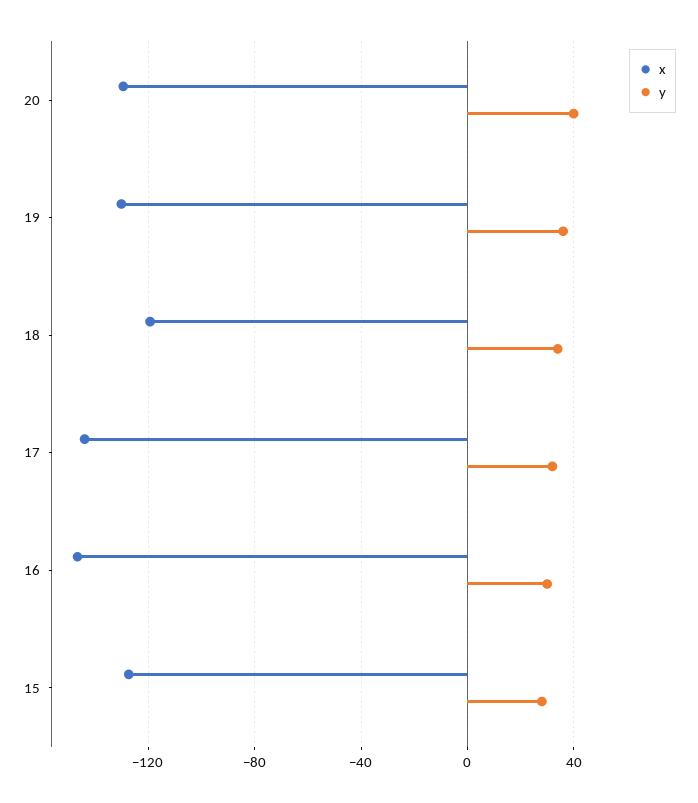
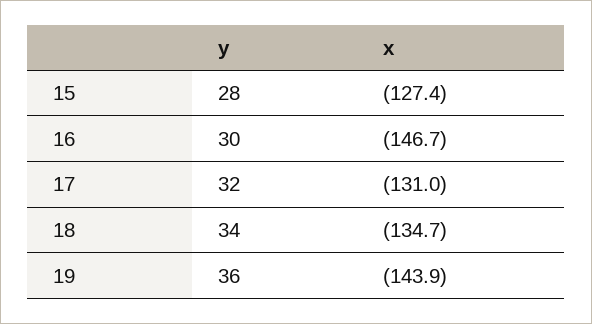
x, 20: -130 -> none
y, 20: 40 -> none
x, 19: -130 -> -143.9
x, 18: -120 -> -134.7
x, 17: -145 -> -131

